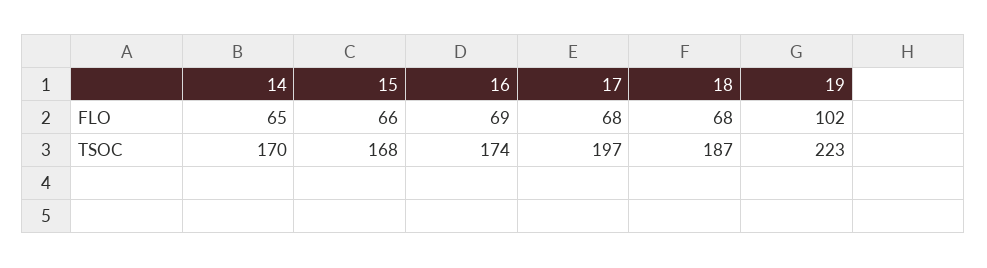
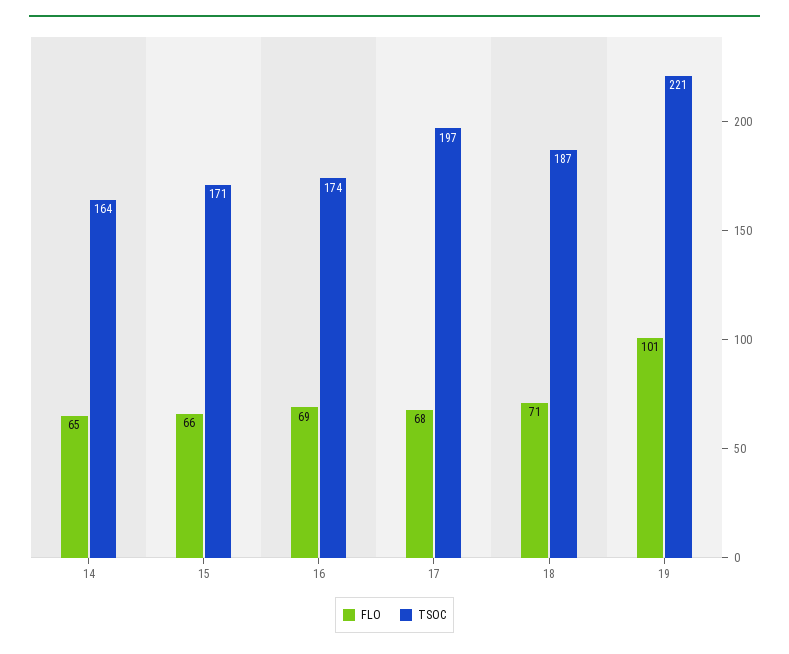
FLO, 18: 68 -> 71
FLO, 19: 102 -> 101
TSOC, 14: 170 -> 164
TSOC, 15: 168 -> 171
TSOC, 19: 223 -> 221

